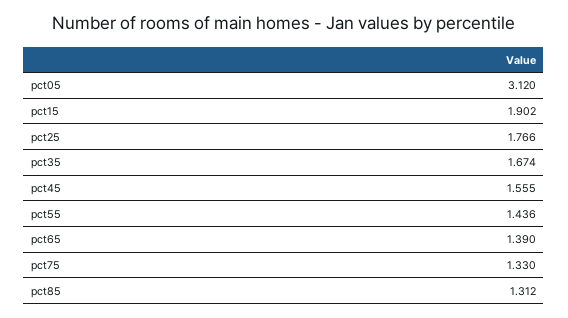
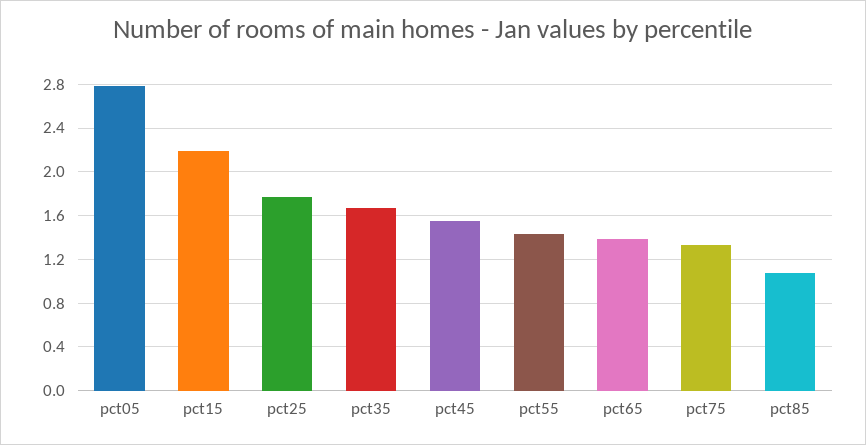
pct05: 3.12 -> 2.8
pct15: 1.902 -> 2.2
pct85: 1.312 -> 1.1

